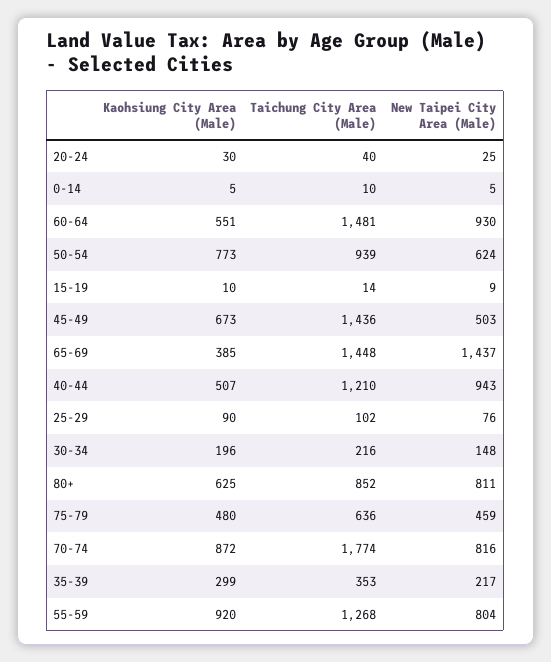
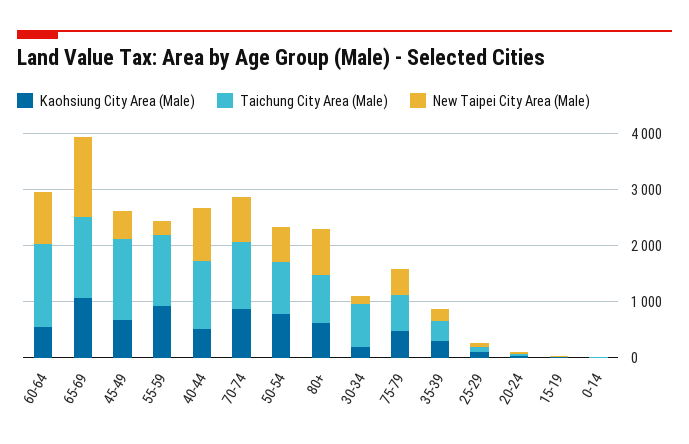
Kaohsiung City Area (Male), 65-69: 385 -> 1000
Taichung City Area (Male), 30-34: 216 -> 800
Taichung City Area (Male), 70-74: 1774 -> 1200
New Taipei City Area (Male), 55-59: 804 -> 200

